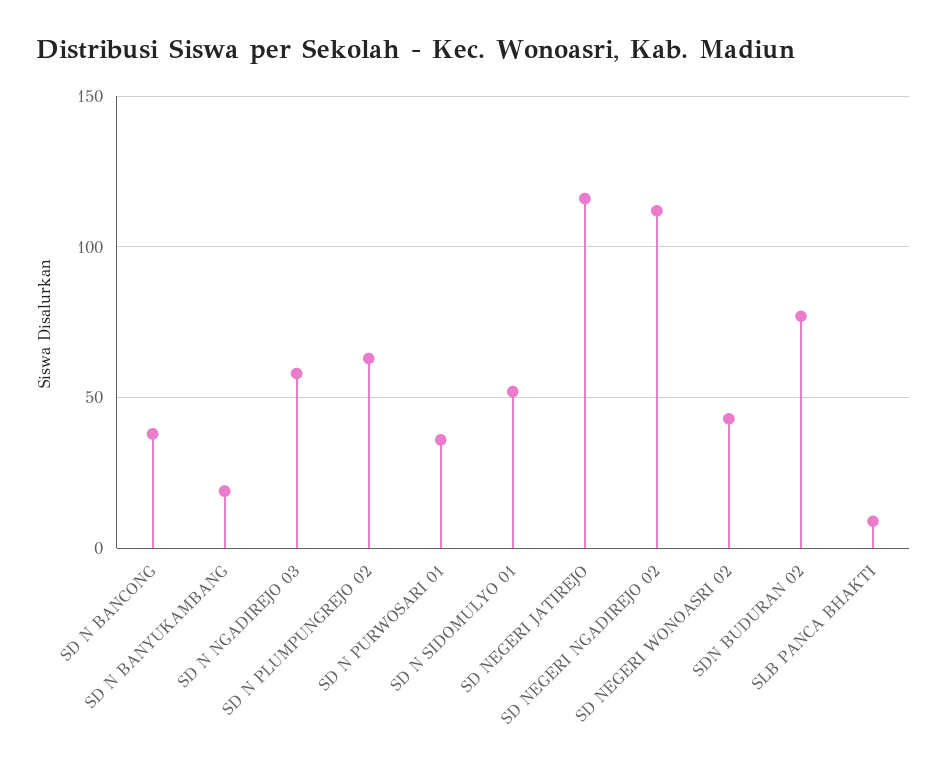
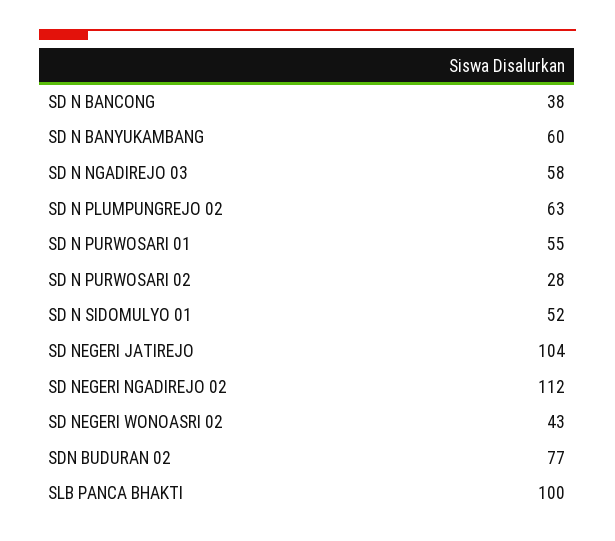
SD N BANYUKAMBANG: 20 -> 60
SD N PURWOSARI 01: 35 -> 55
SD NEGERI JATIREJO: 115 -> 104
SLB PANCA BHAKTI: 10 -> 100
SD N PURWOSARI 02: none -> 28

